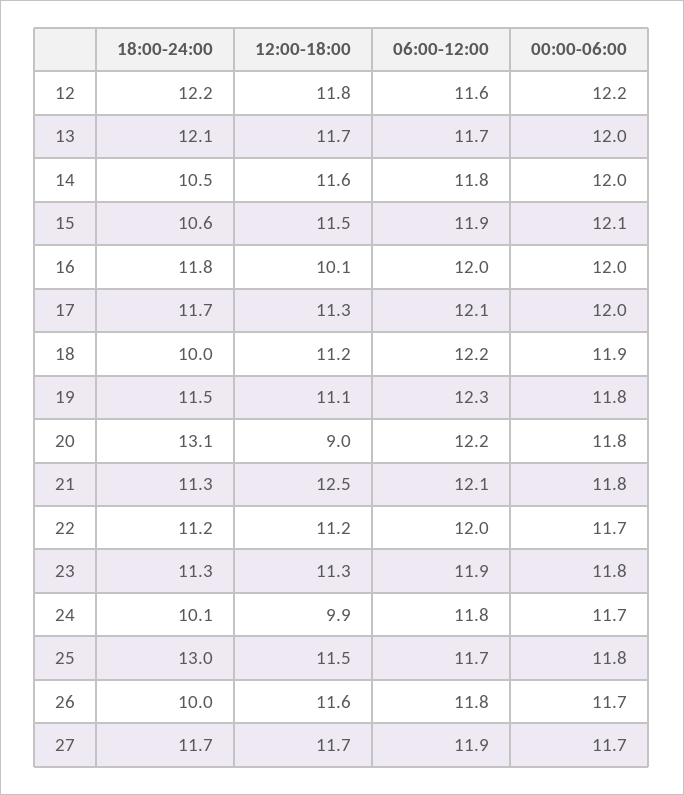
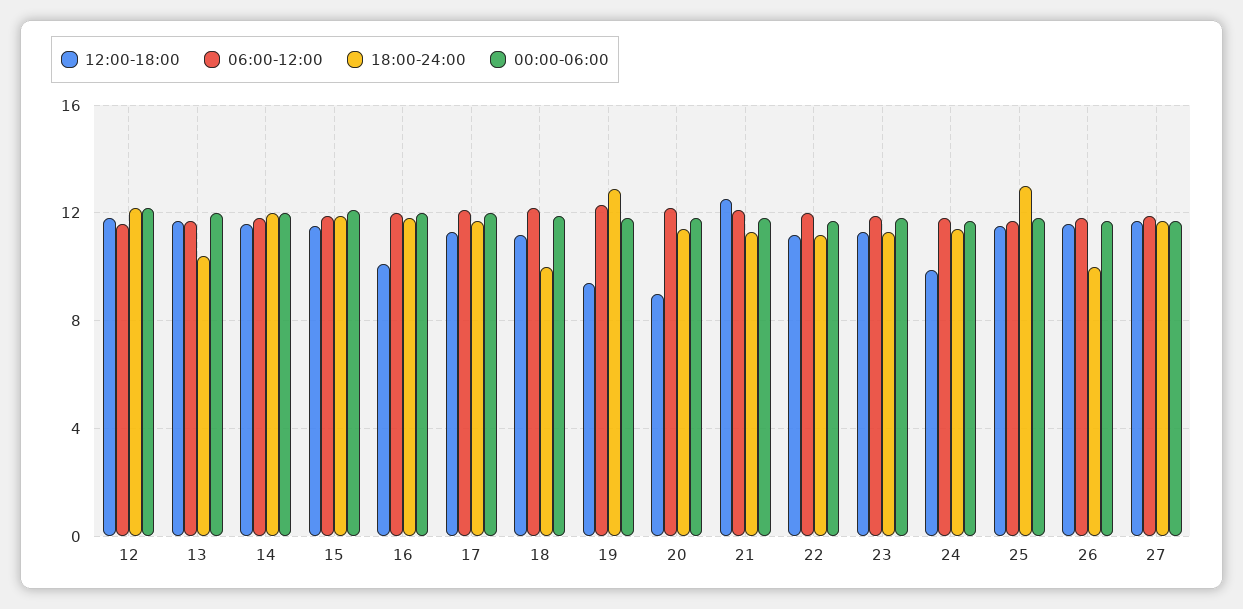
18:00-24:00, 13: 12.1 -> 10.5
18:00-24:00, 14: 10.5 -> 12
18:00-24:00, 15: 10.6 -> 12
18:00-24:00, 19: 11.5 -> 13
12:00-18:00, 19: 11.1 -> 9.5
18:00-24:00, 20: 13.1 -> 11.5
18:00-24:00, 24: 10.1 -> 11.5

